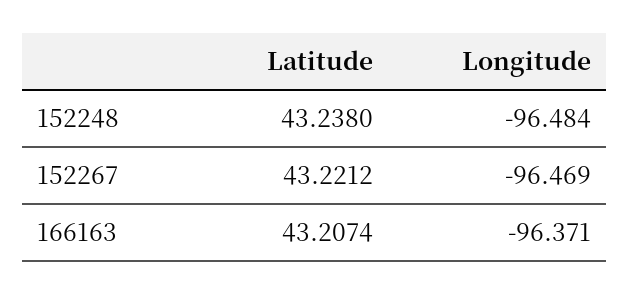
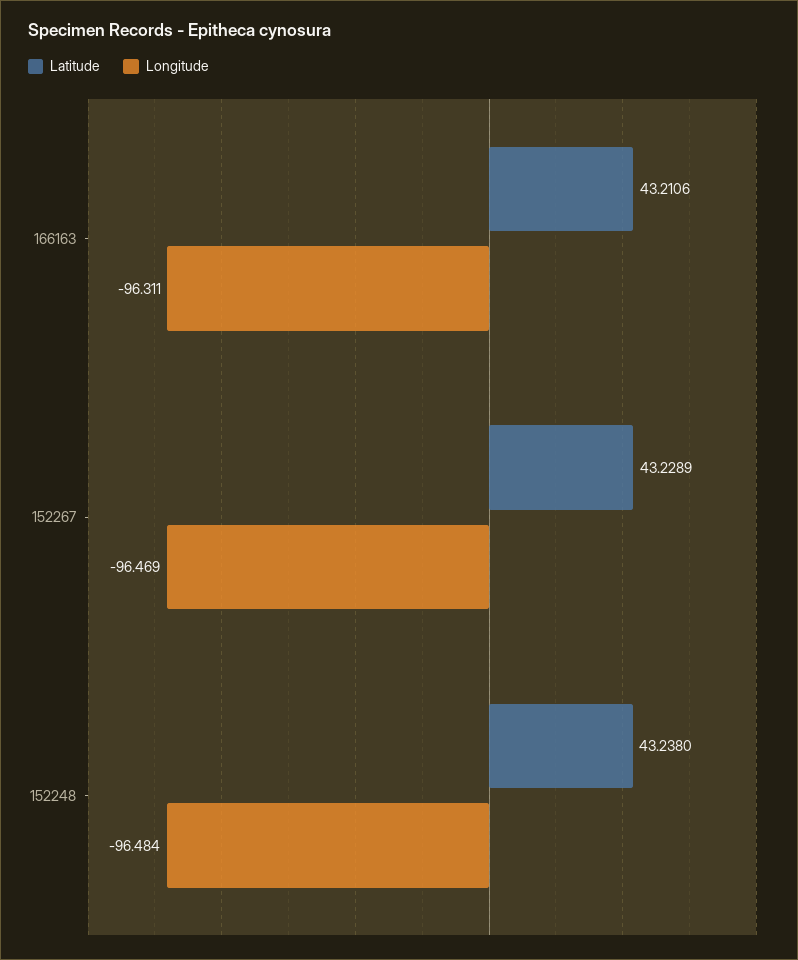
Latitude, 152267: 43.2212 -> 43.2289
Latitude, 166163: 43.2074 -> 43.2106
Longitude, 166163: -96.371 -> -96.311

